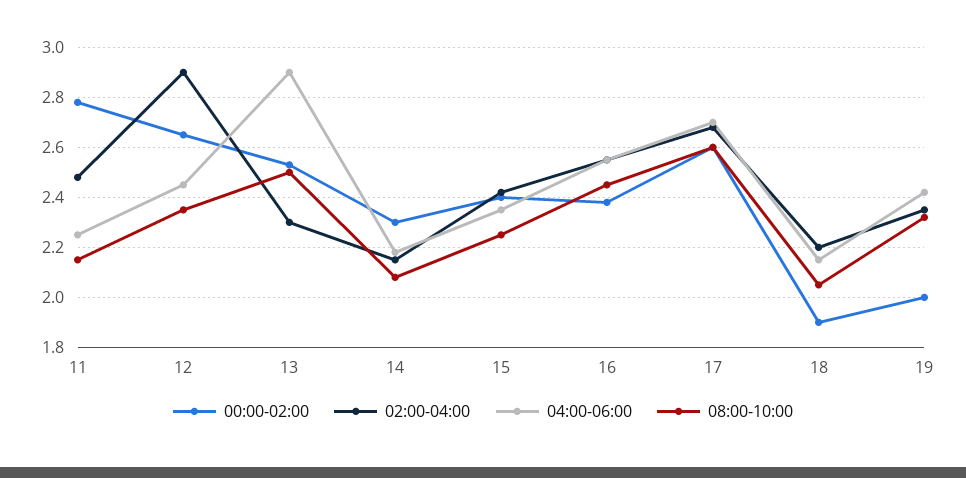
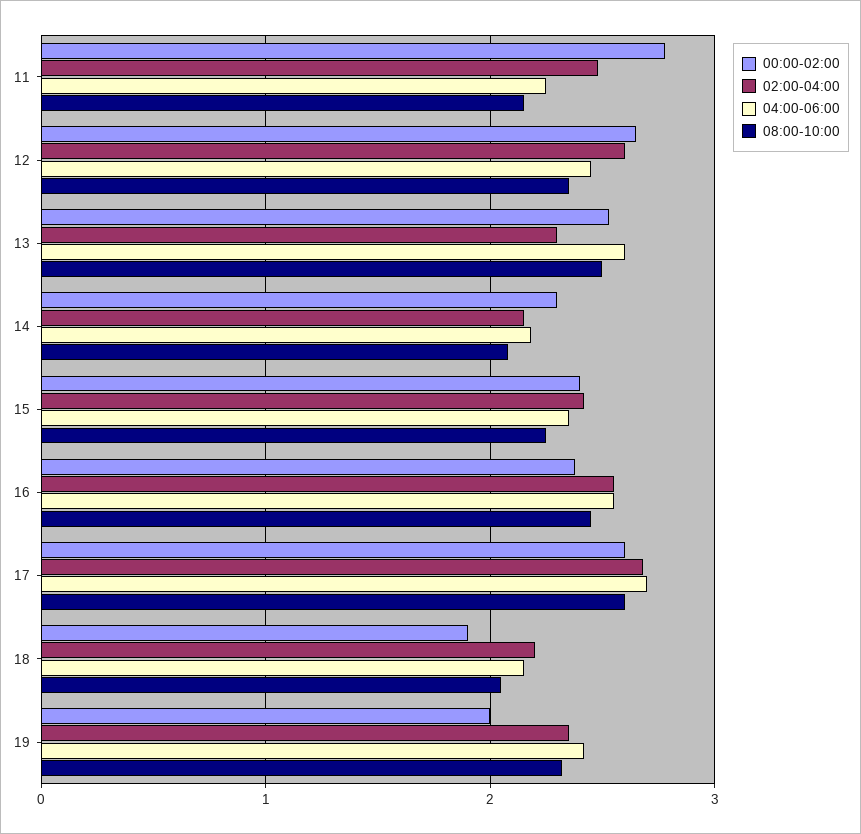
02:00-04:00, 12: 2.9 -> 2.6
04:00-06:00, 13: 2.9 -> 2.6

